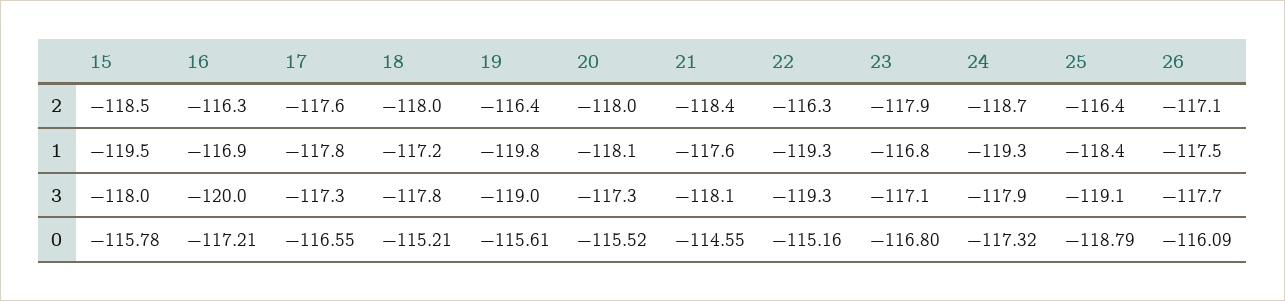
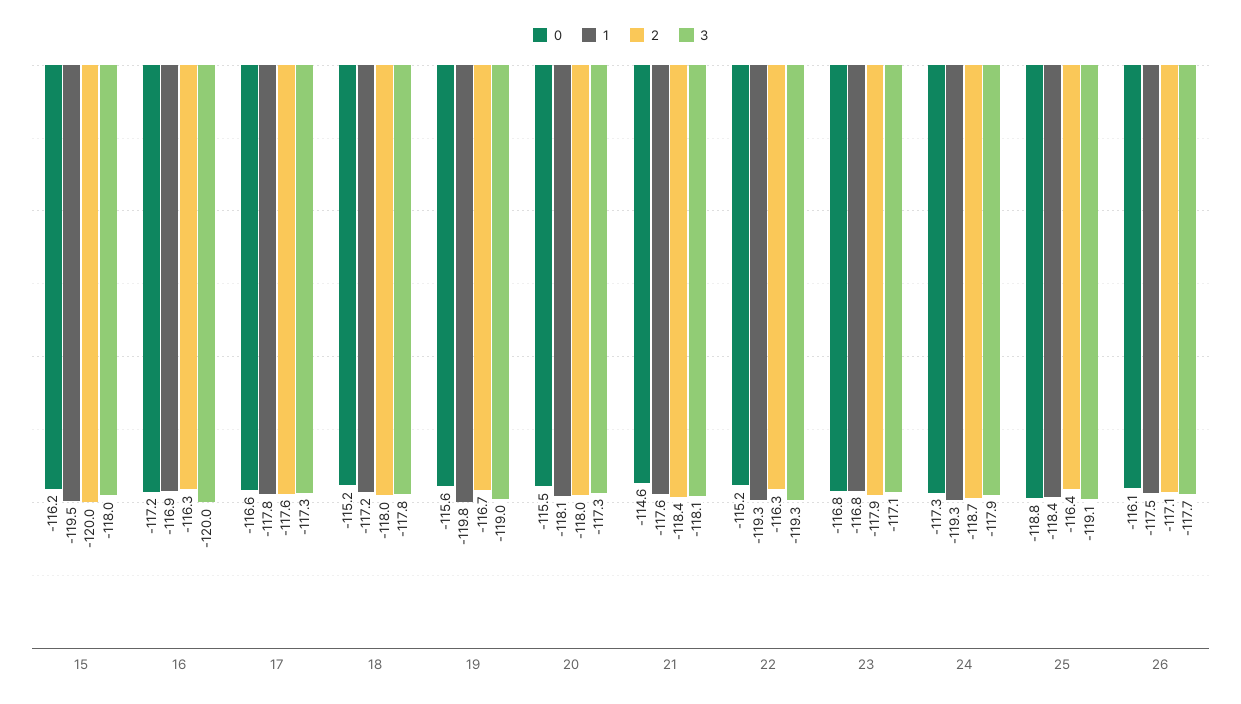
2, 15: -118.5 -> -120
2, 19: -116.4 -> -116.7
0, 15: -115.78 -> -116.2

